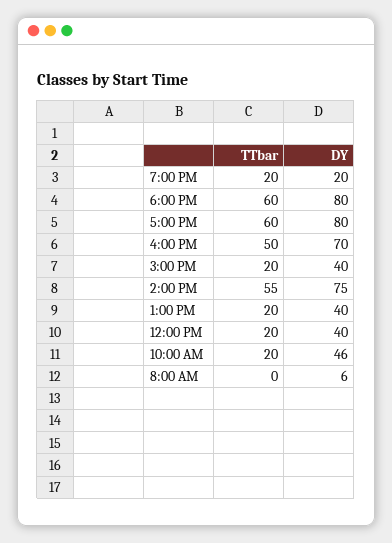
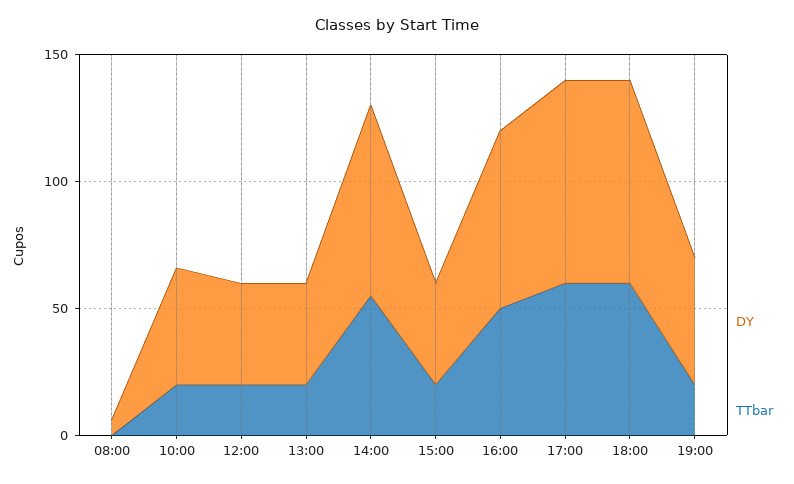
DY, 7:00 PM: 20 -> 50

